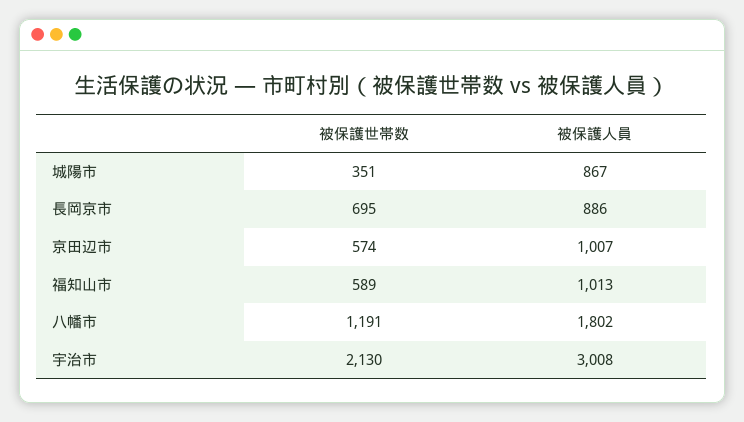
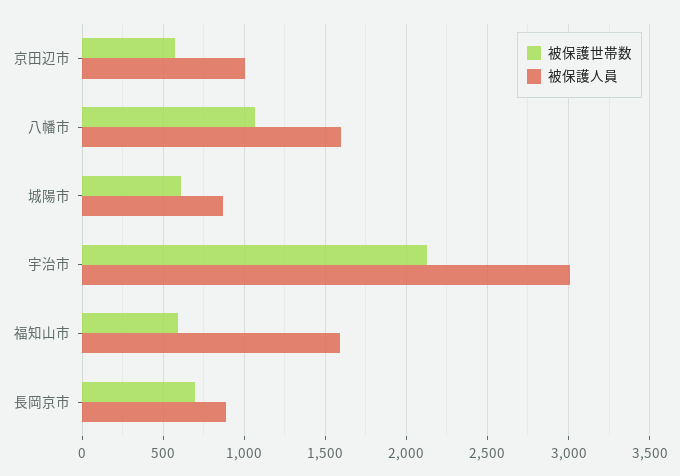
被保護世帯数, 城陽市: 351 -> 600
被保護人員, 福知山市: 1013 -> 1600
被保護世帯数, 八幡市: 1191 -> 1050
被保護人員, 八幡市: 1802 -> 1600

